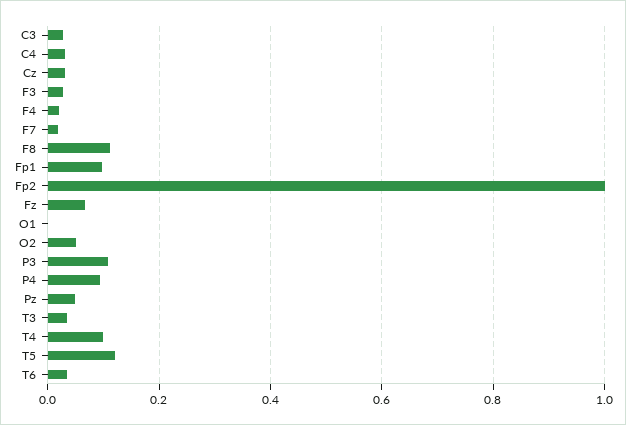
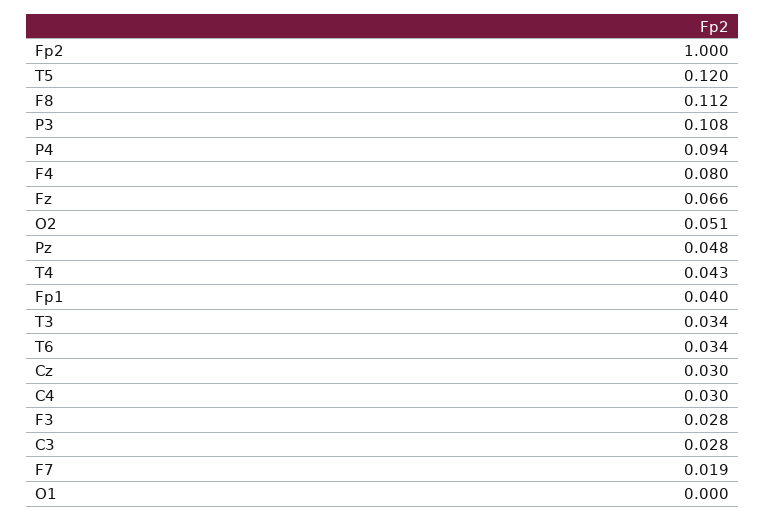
F4: 0.02 -> 0.08
Fp1: 0.1 -> 0.04
T4: 0.1 -> 0.043

